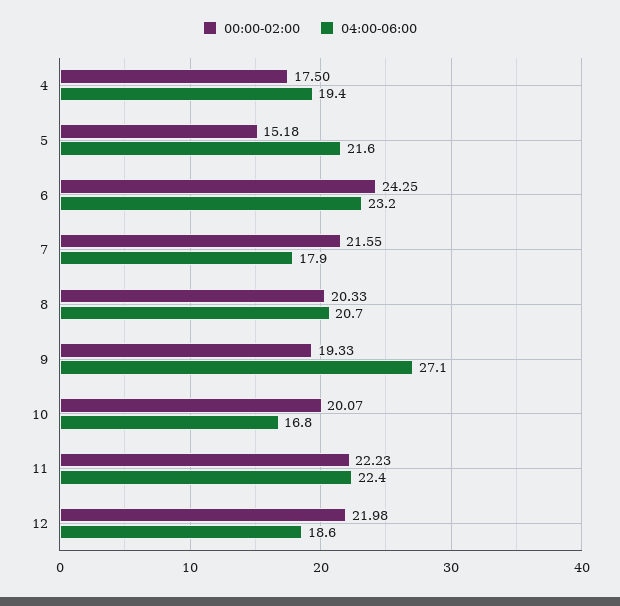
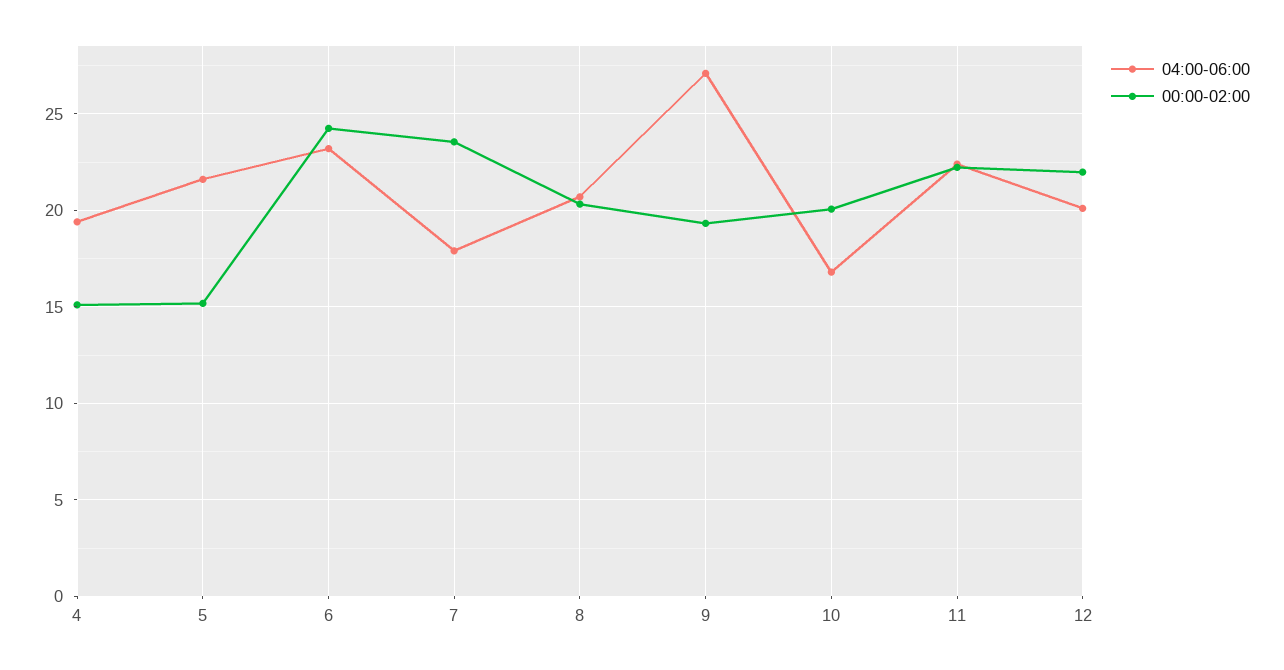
00:00-02:00, 4: 17.5 -> 15
00:00-02:00, 7: 21.55 -> 23.5
04:00-06:00, 12: 18.6 -> 20

